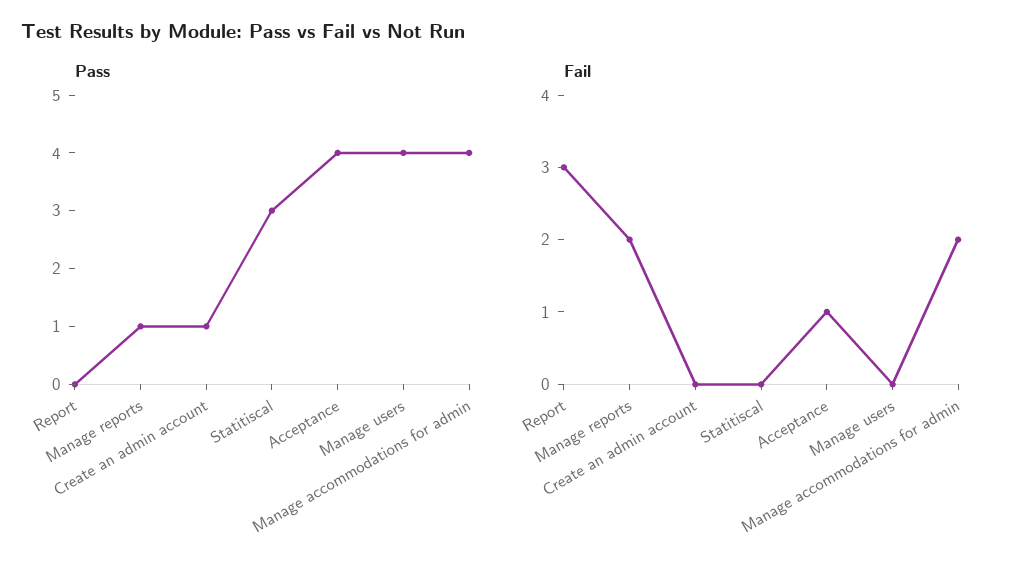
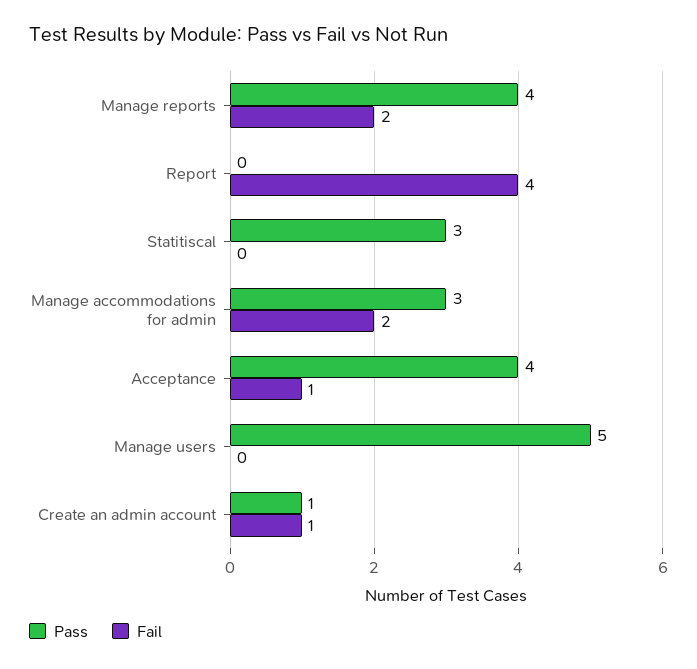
Pass, Manage reports: 1 -> 4
Pass, Manage users: 4 -> 5
Pass, Manage accommodations for admin: 4 -> 3
Fail, Report: 3 -> 4
Fail, Create an admin account: 0 -> 1

